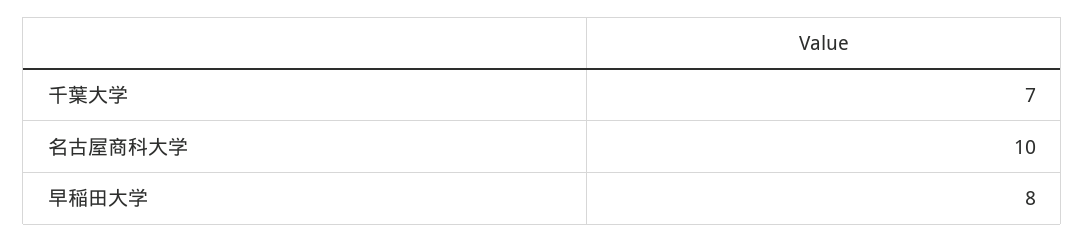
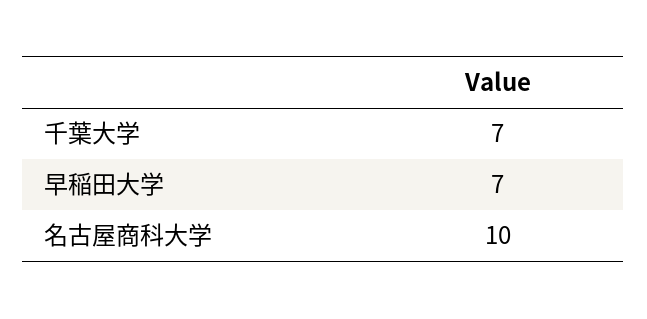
早稲田大学: 8 -> 7

